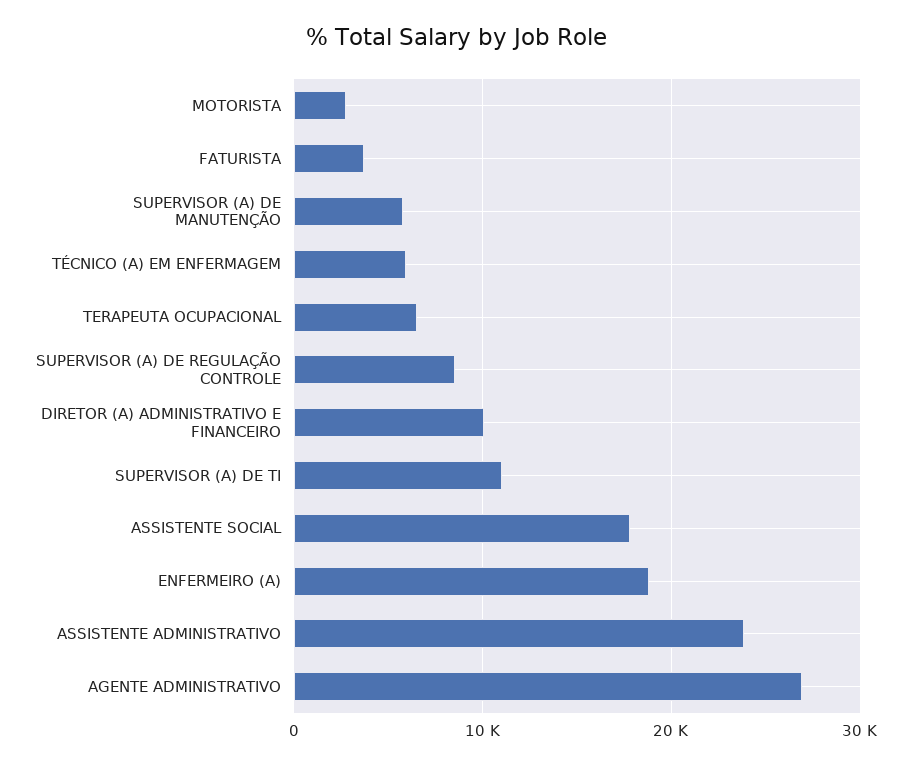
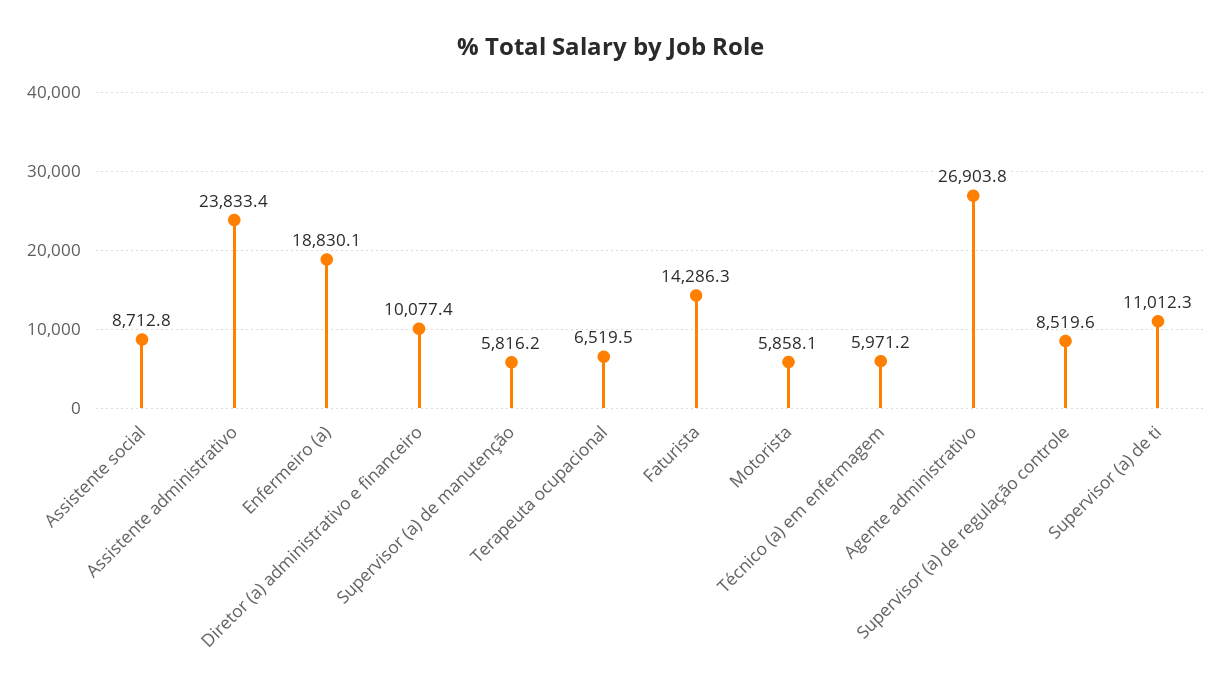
MOTORISTA: 3000 -> 5858.1
FATURISTA: 4000 -> 14286.3
ASSISTENTE SOCIAL: 18000 -> 8712.8

